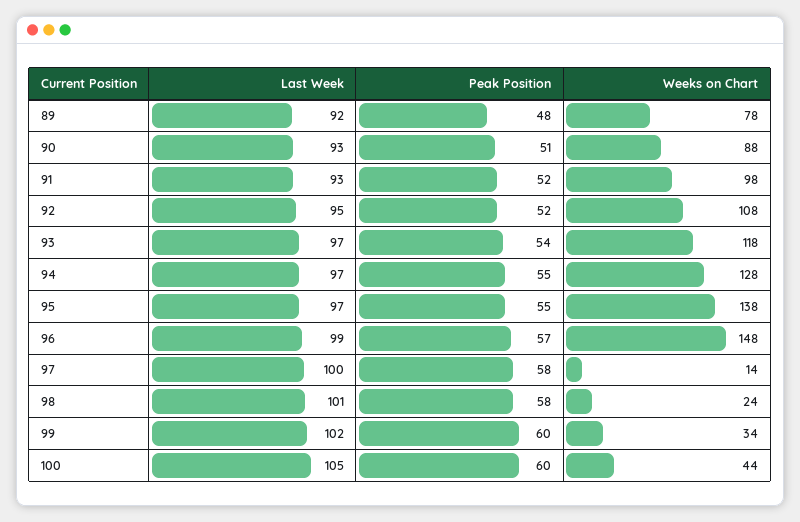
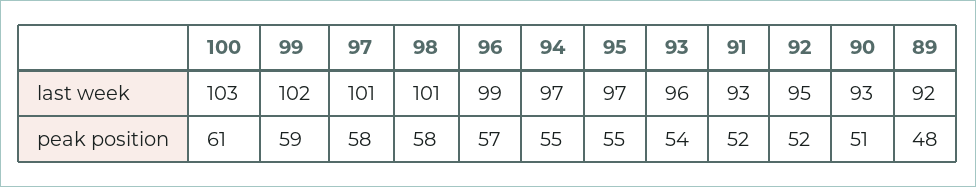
Weeks on Chart, 89: 78 -> none
Weeks on Chart, 90: 88 -> none
Weeks on Chart, 91: 98 -> none
Weeks on Chart, 92: 108 -> none
Last Week, 93: 97 -> 96
Weeks on Chart, 93: 118 -> none
Weeks on Chart, 94: 128 -> none
Weeks on Chart, 95: 138 -> none
Weeks on Chart, 96: 148 -> none
Last Week, 97: 100 -> 101
Weeks on Chart, 97: 14 -> none
Weeks on Chart, 98: 24 -> none
Peak Position, 99: 60 -> 59
Weeks on Chart, 99: 34 -> none
Last Week, 100: 105 -> 103
Peak Position, 100: 60 -> 61
Weeks on Chart, 100: 44 -> none

